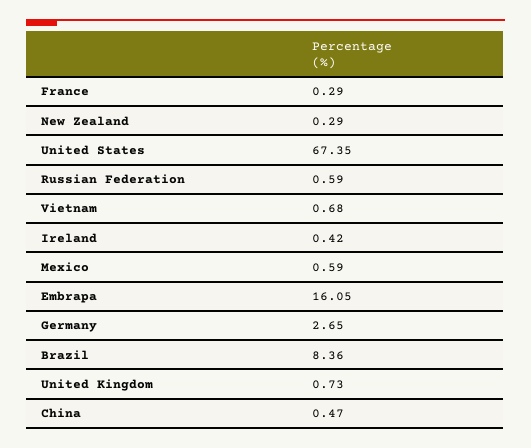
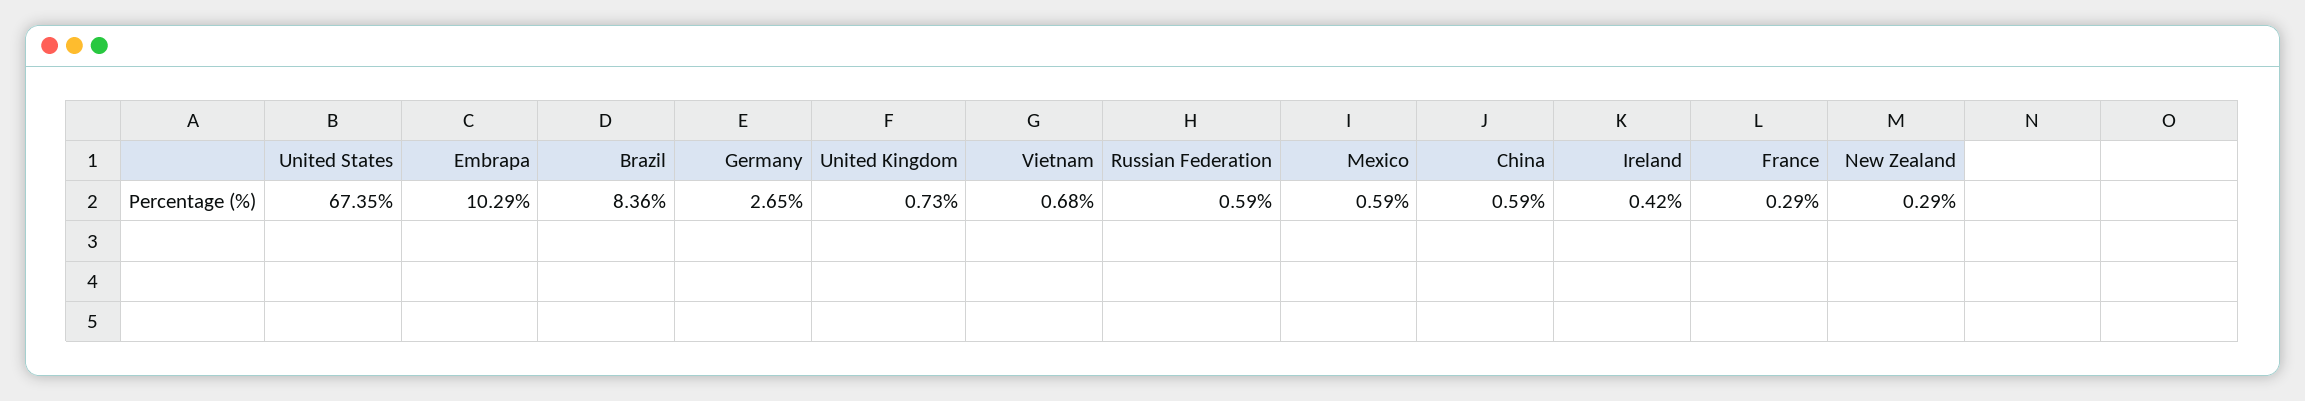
Embrapa: 16.05 -> 10.29
China: 0.47 -> 0.59

